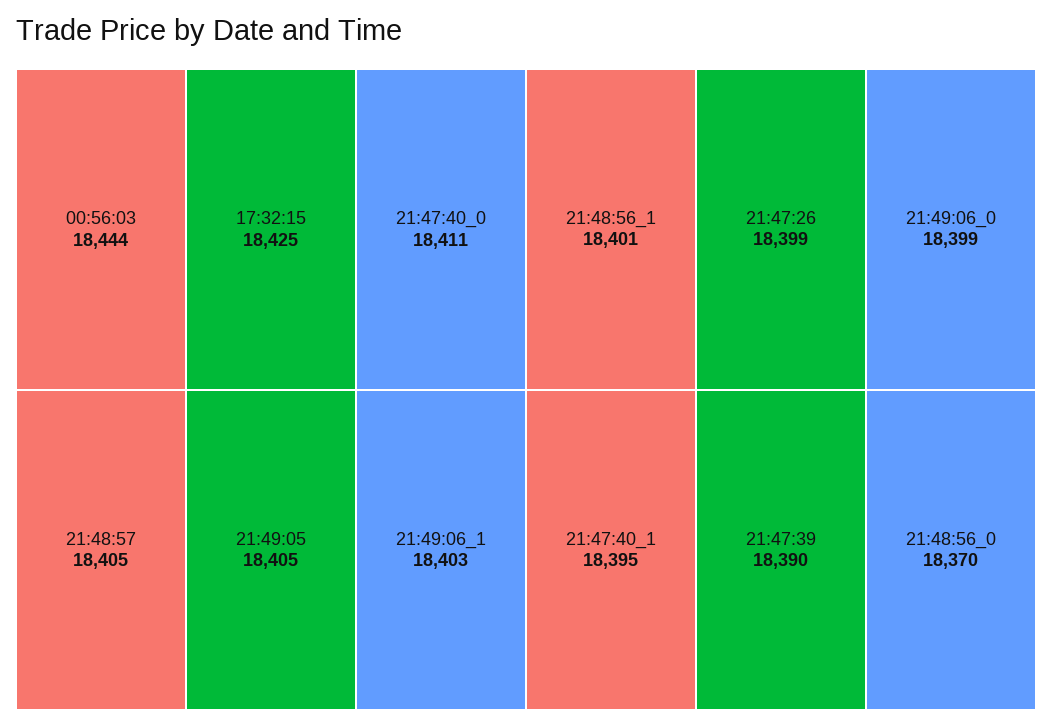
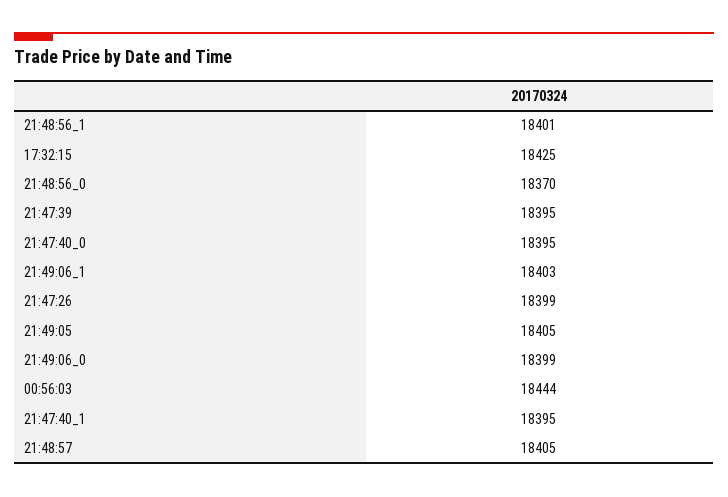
21:47:40_0: 18411 -> 18395
21:47:39: 18390 -> 18395

